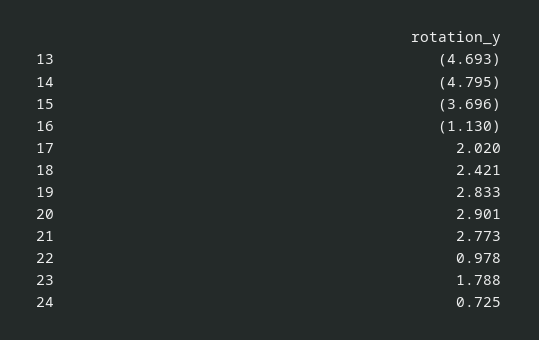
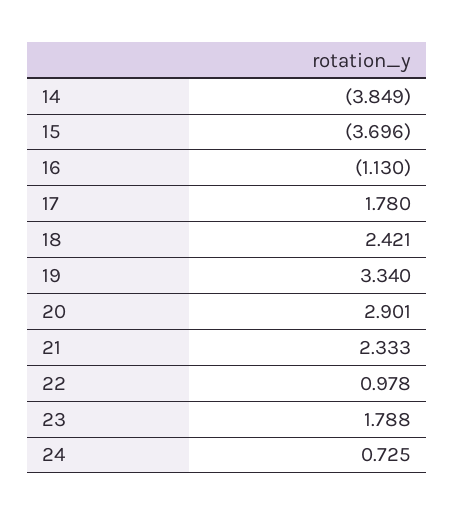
13: -4.693 -> none
14: -4.795 -> -3.849
17: 2.02 -> 1.78
19: 2.833 -> 3.34
21: 2.773 -> 2.333

